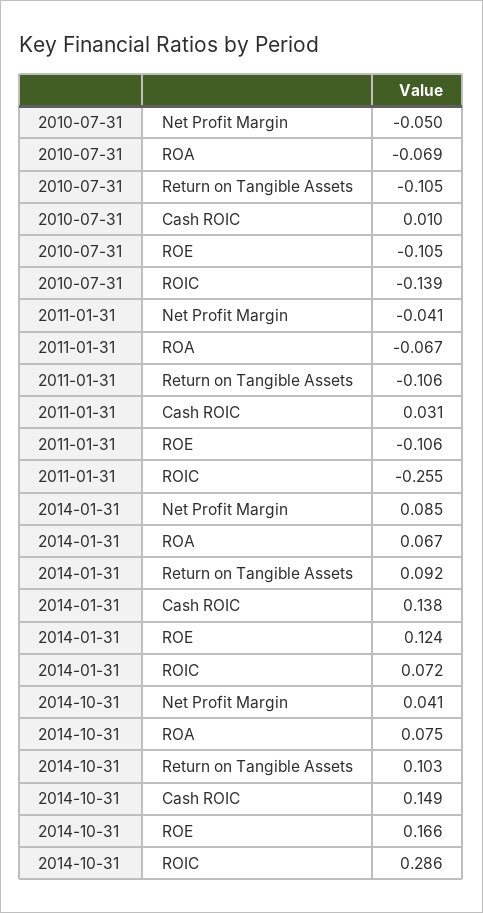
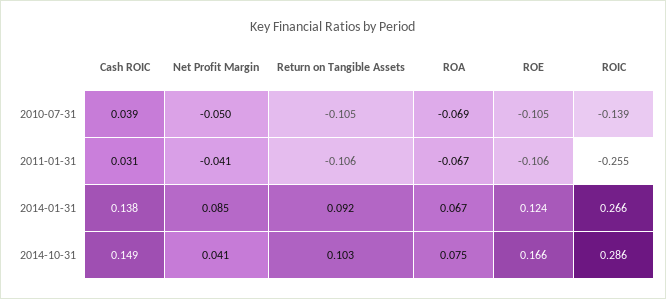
2010-07-31, Cash ROIC: 0.01 -> 0.039
2014-01-31, ROIC: 0.072 -> 0.266

